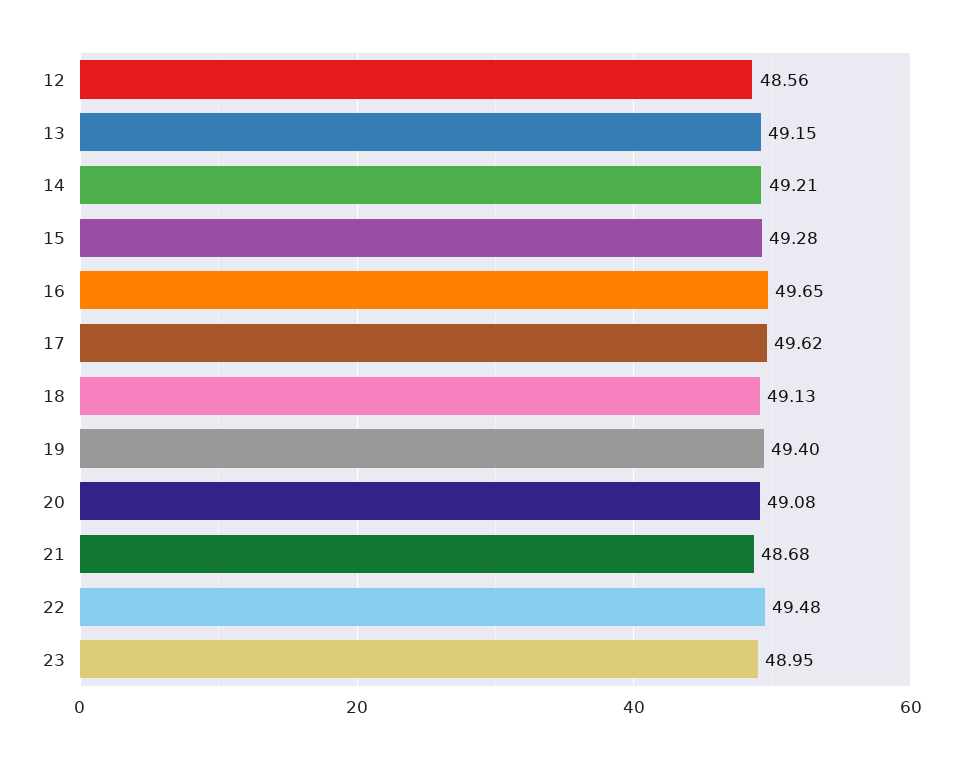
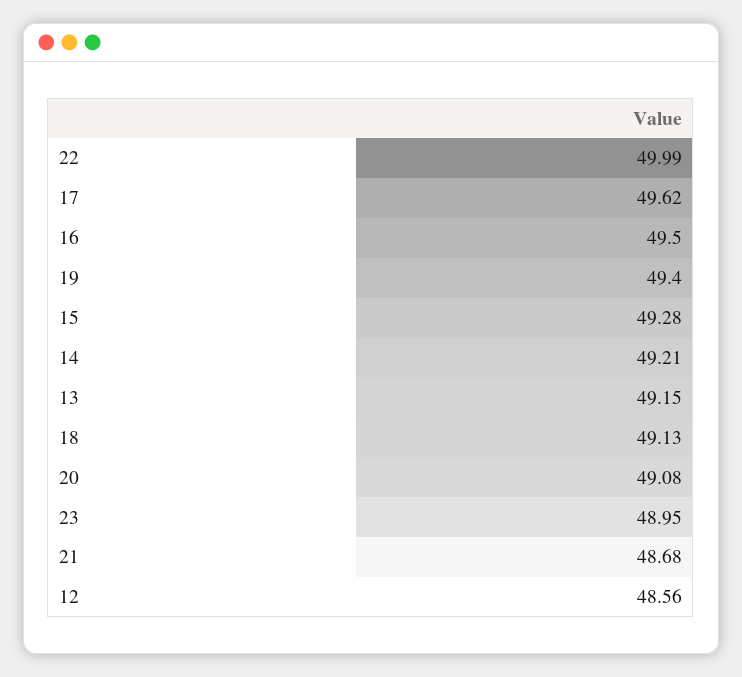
16: 49.65 -> 49.5
22: 49.48 -> 49.99

